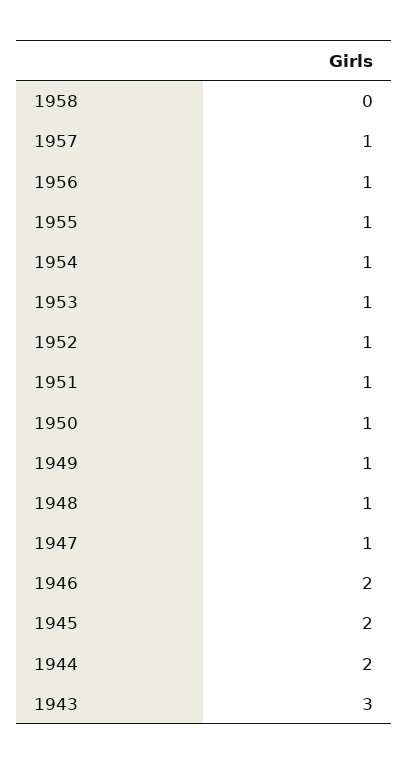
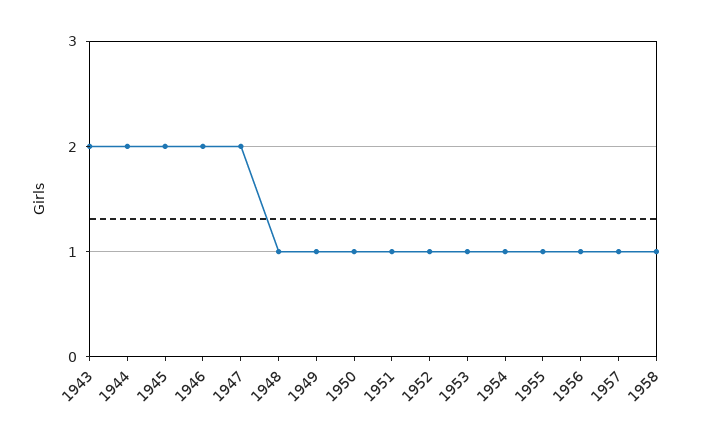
1958: 0 -> 1
1947: 1 -> 2
1943: 3 -> 2

